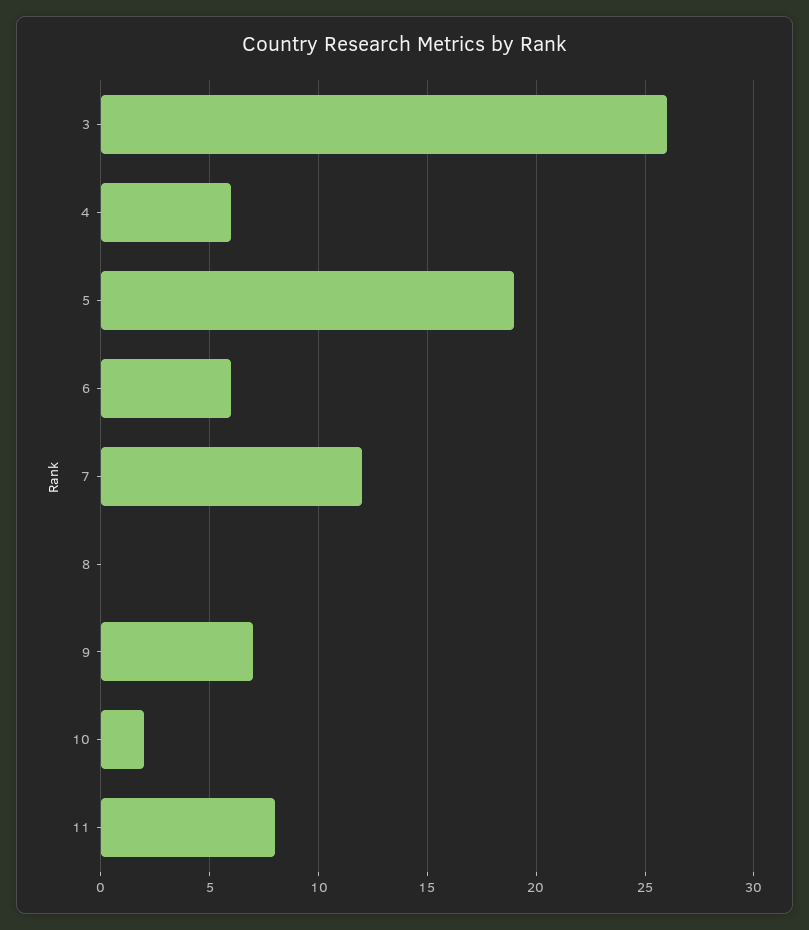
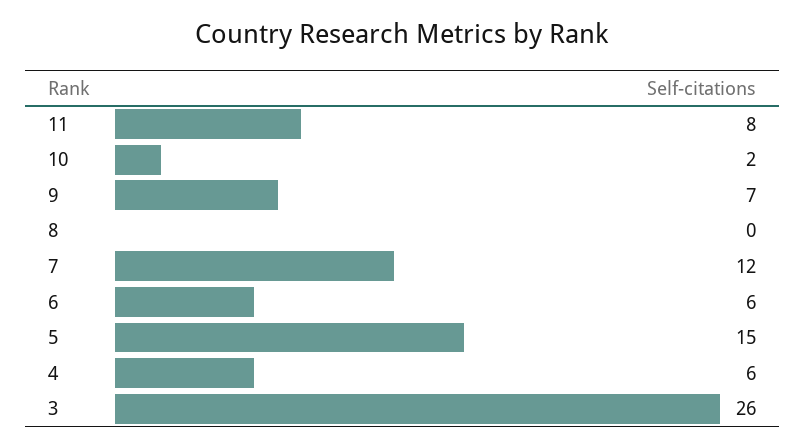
5: 19 -> 15

